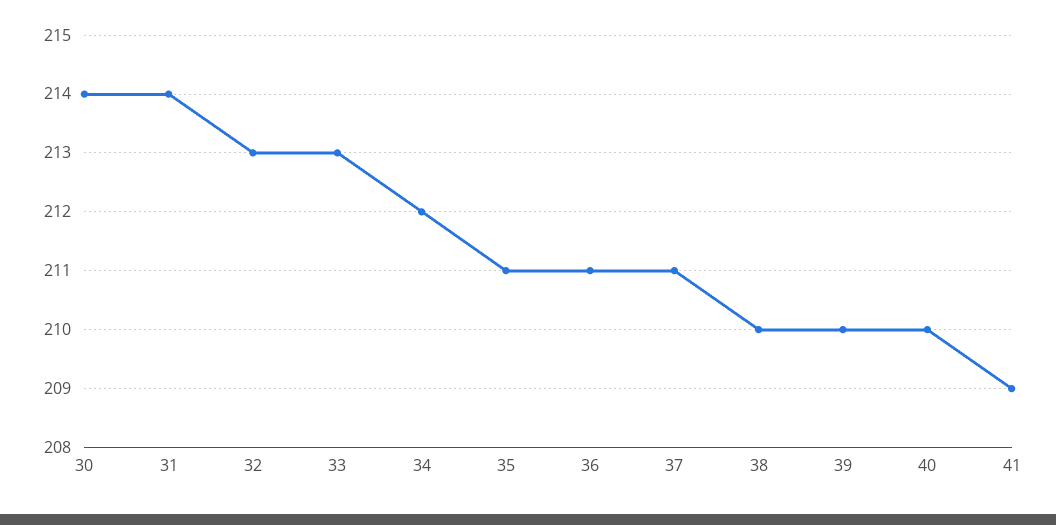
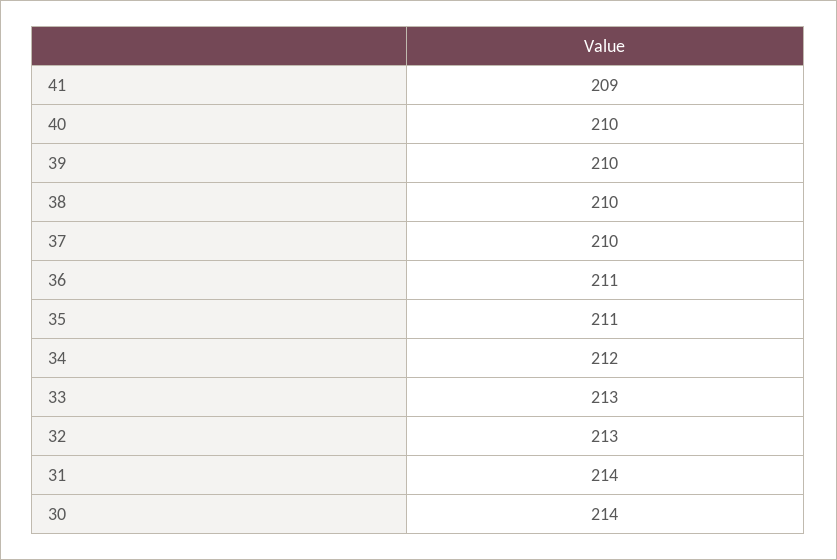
37: 211 -> 210

